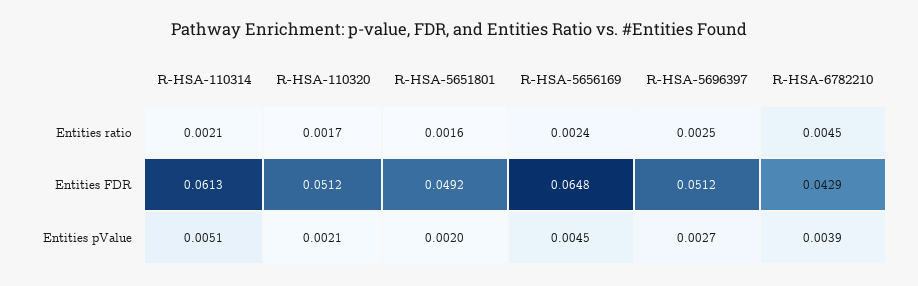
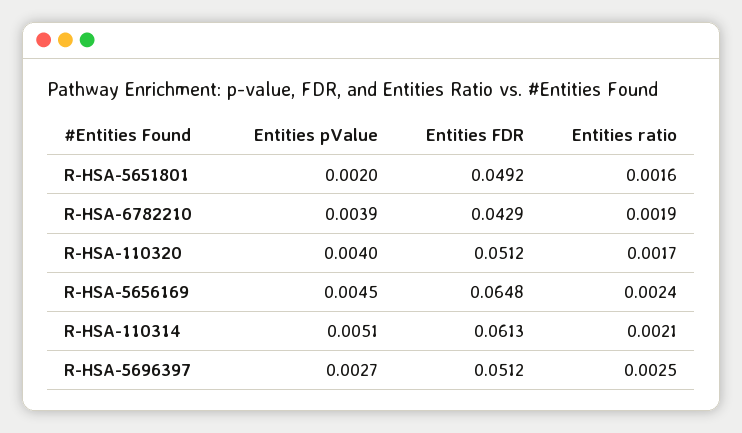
R-HSA-6782210, Entities ratio: 0.0045 -> 0.0019
R-HSA-110320, Entities pValue: 0.0021 -> 0.004

